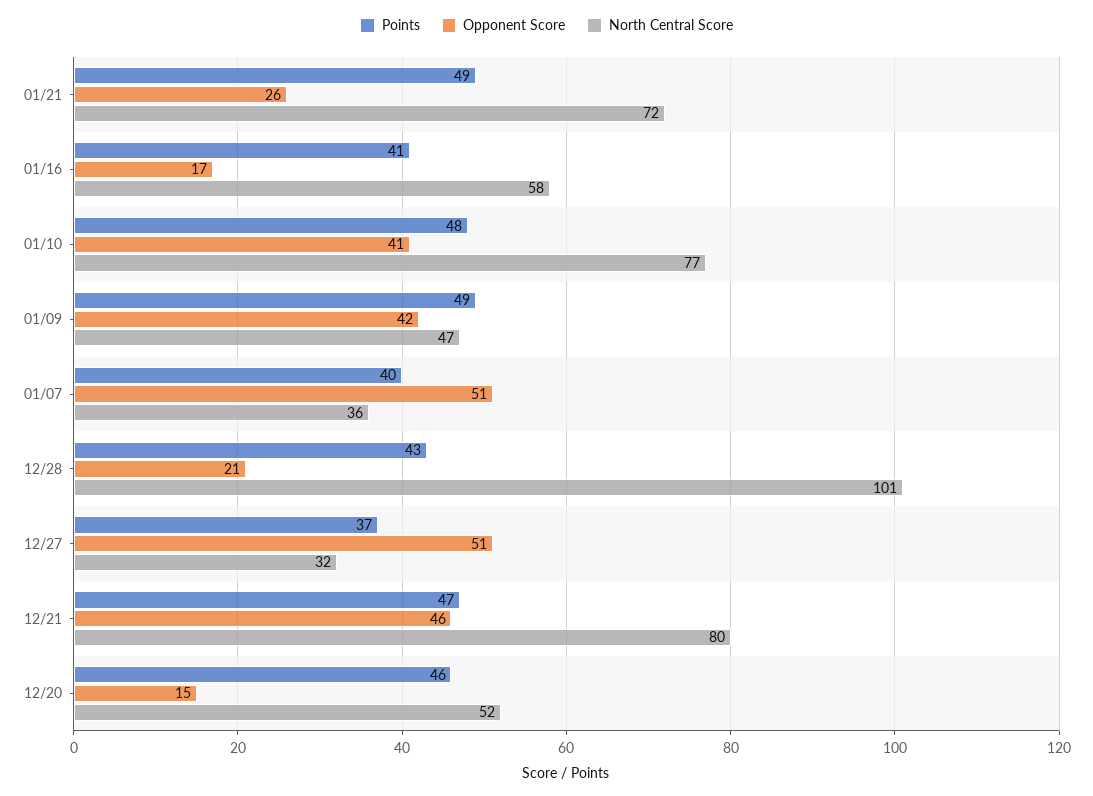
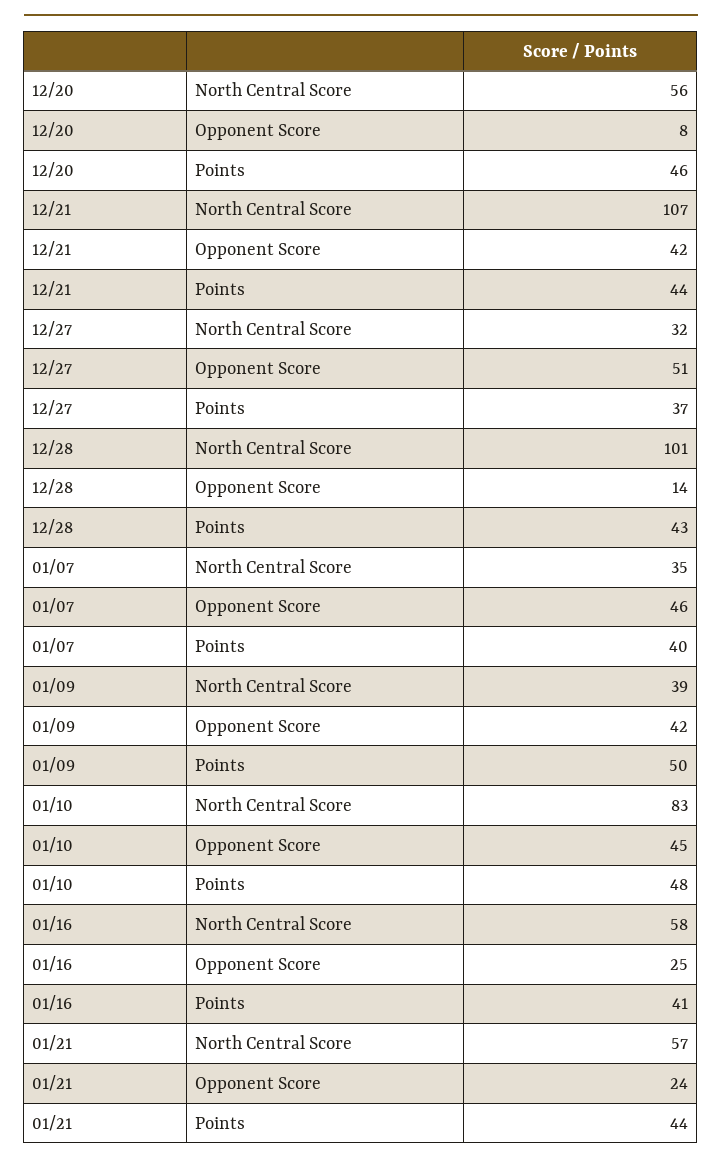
Points, 01/21: 49 -> 44
Opponent Score, 01/21: 26 -> 24
North Central Score, 01/21: 72 -> 57
Opponent Score, 01/16: 17 -> 25
Opponent Score, 01/10: 41 -> 45
North Central Score, 01/10: 77 -> 83
Points, 01/09: 49 -> 50
North Central Score, 01/09: 47 -> 39
Opponent Score, 01/07: 51 -> 46
North Central Score, 01/07: 36 -> 35
Opponent Score, 12/28: 21 -> 14
Points, 12/21: 47 -> 44
Opponent Score, 12/21: 46 -> 42
North Central Score, 12/21: 80 -> 107
Opponent Score, 12/20: 15 -> 8
North Central Score, 12/20: 52 -> 56

